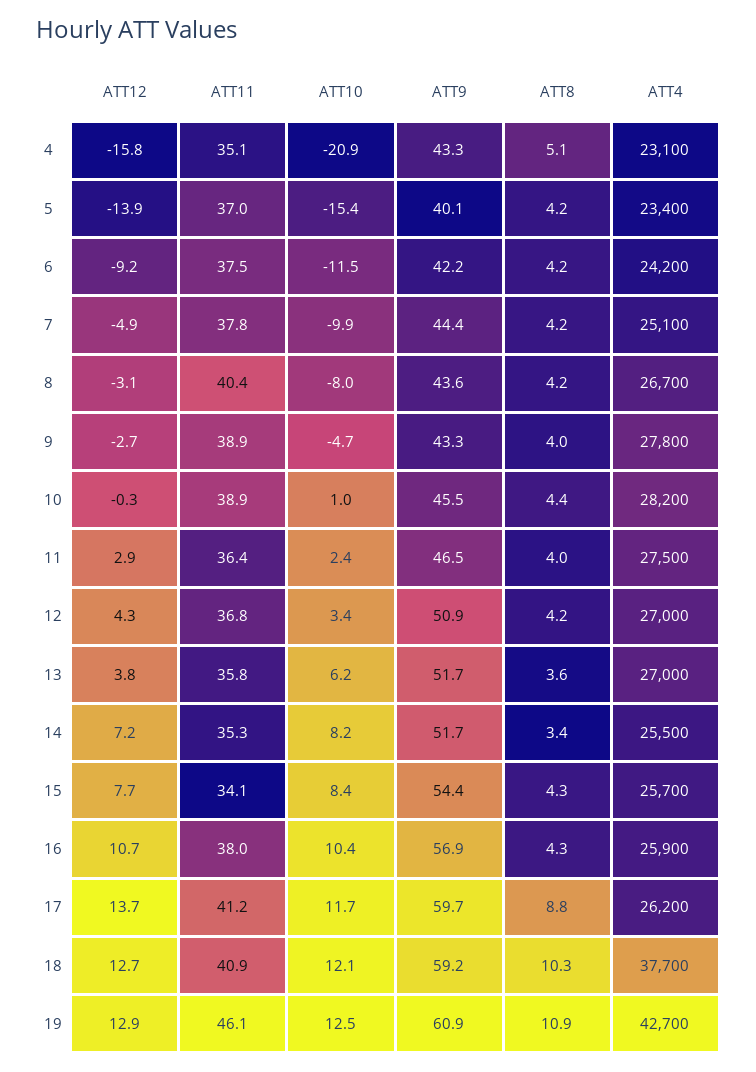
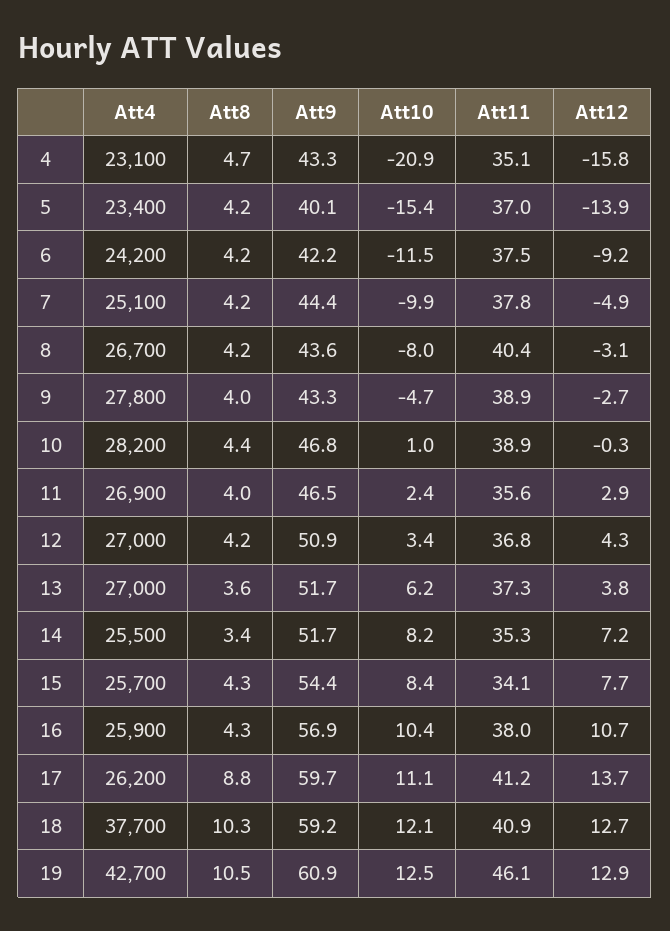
ATT8, 4: 5.1 -> 4.7
ATT9, 10: 45.5 -> 46.8
ATT11, 11: 36.4 -> 35.6
ATT4, 11: 27500 -> 26900
ATT11, 13: 35.8 -> 37.3
ATT10, 17: 11.7 -> 11.1
ATT8, 19: 10.9 -> 10.5

